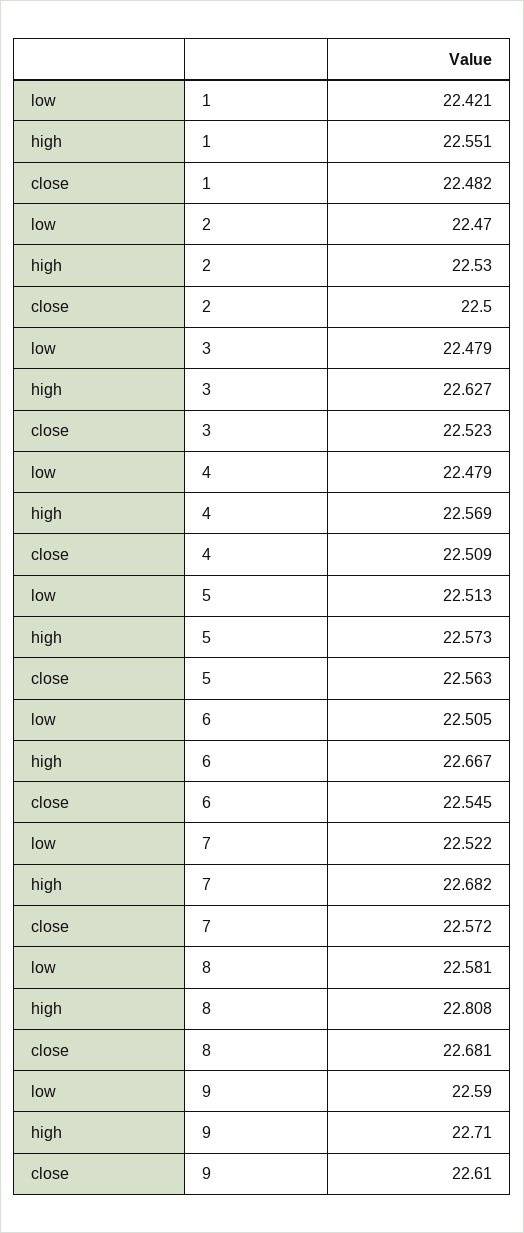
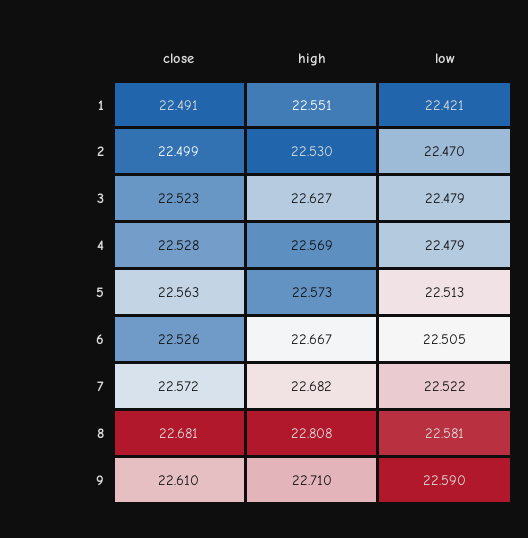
close, 1: 22.482 -> 22.491
close, 2: 22.5 -> 22.499
close, 4: 22.509 -> 22.528
close, 6: 22.545 -> 22.526

